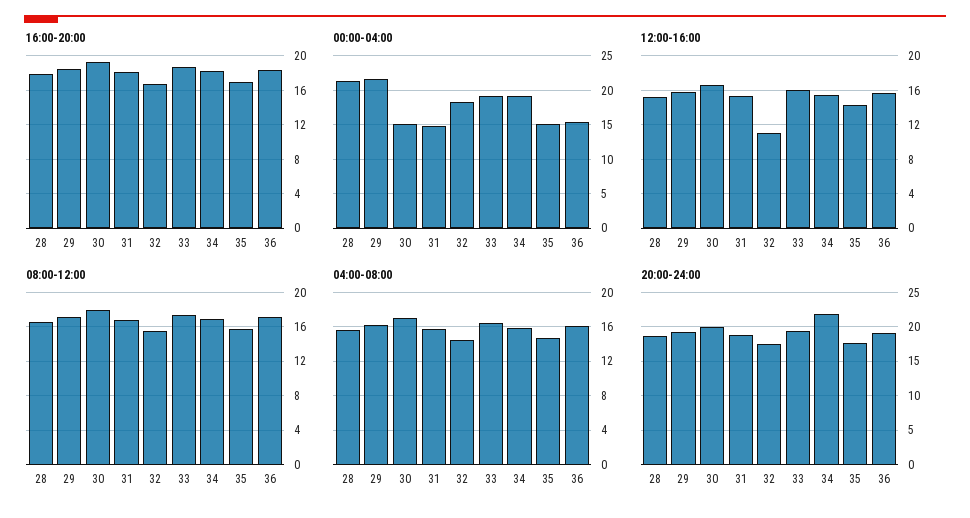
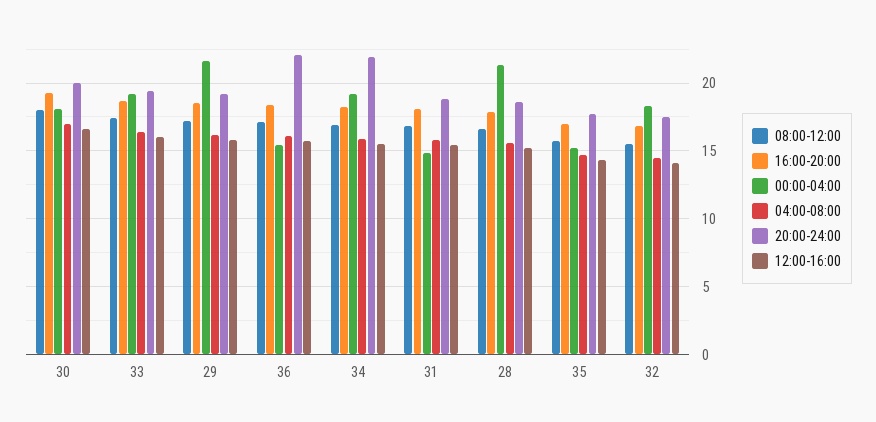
00:00-04:00, 30: 15 -> 18
12:00-16:00, 32: 11 -> 14
20:00-24:00, 36: 19 -> 22

